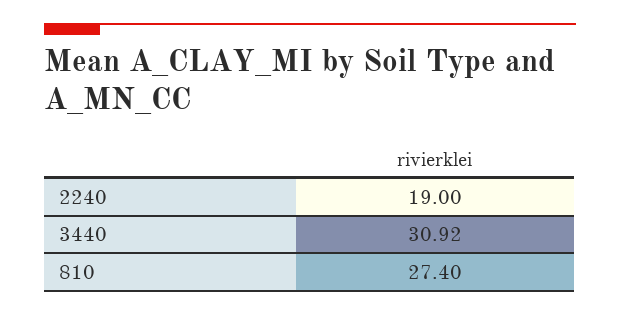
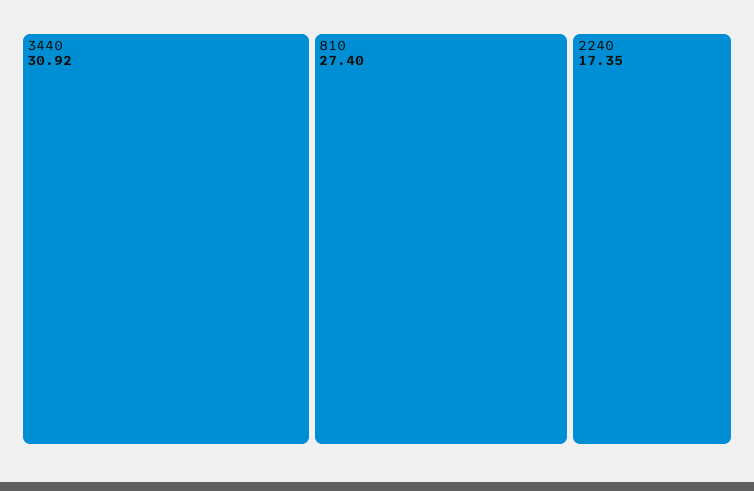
2240: 19 -> 17.35

